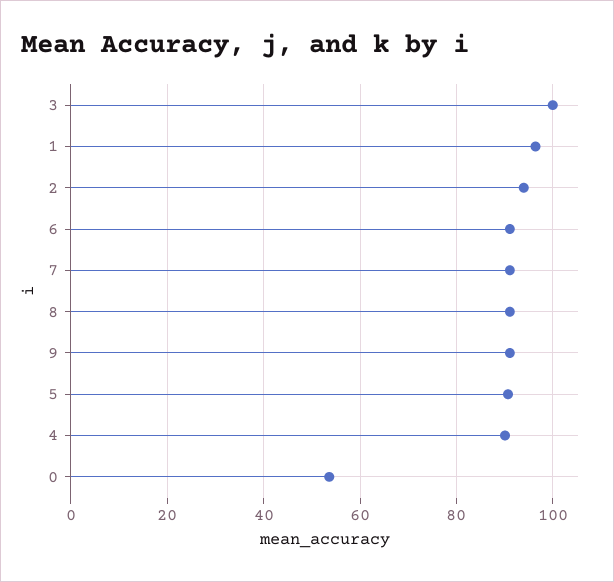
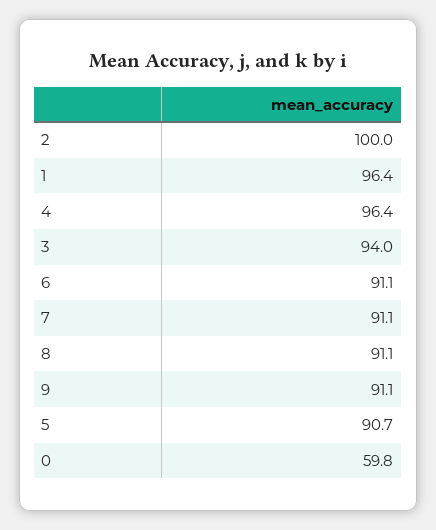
3: 100 -> 94
2: 94 -> 100
4: 90 -> 96.4
0: 54 -> 59.8

